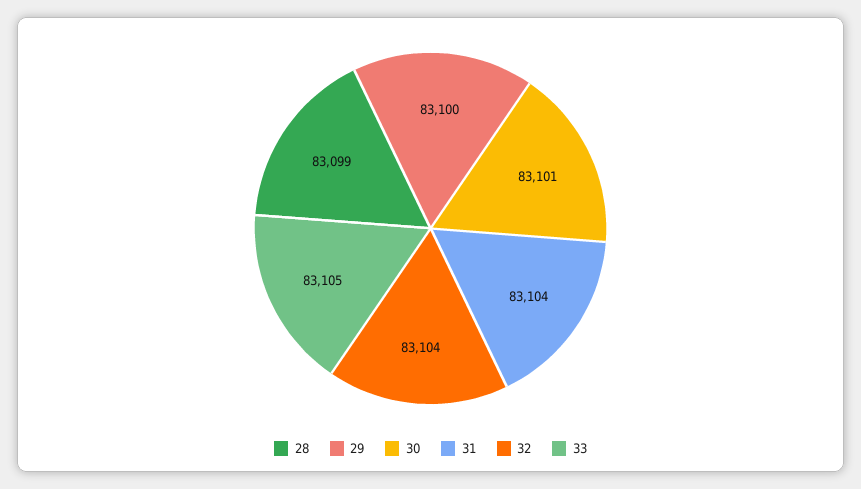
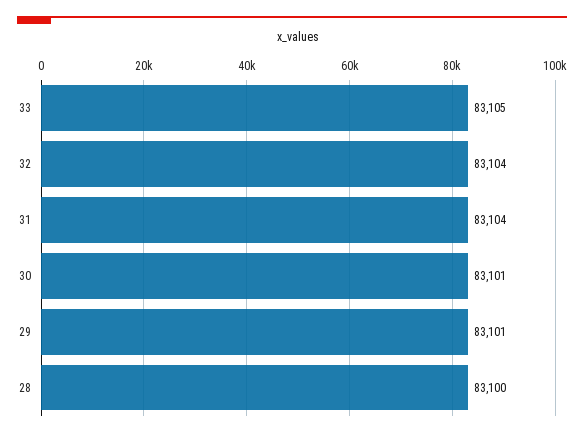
28: 83099 -> 83100
29: 83100 -> 83101

